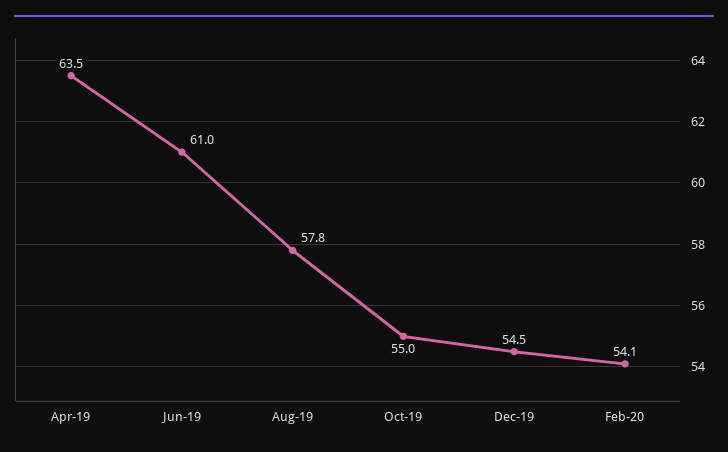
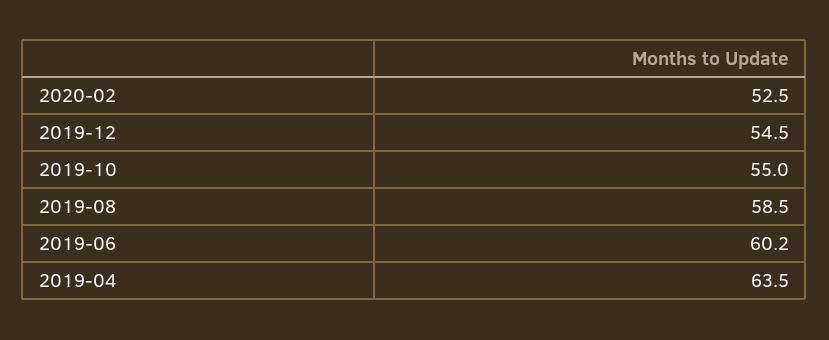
Jun-19: 61 -> 60.2
Aug-19: 57.8 -> 58.5
Feb-20: 54.1 -> 52.5

